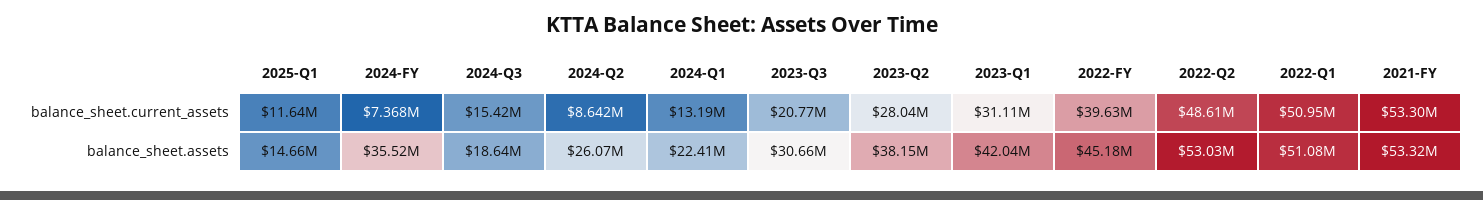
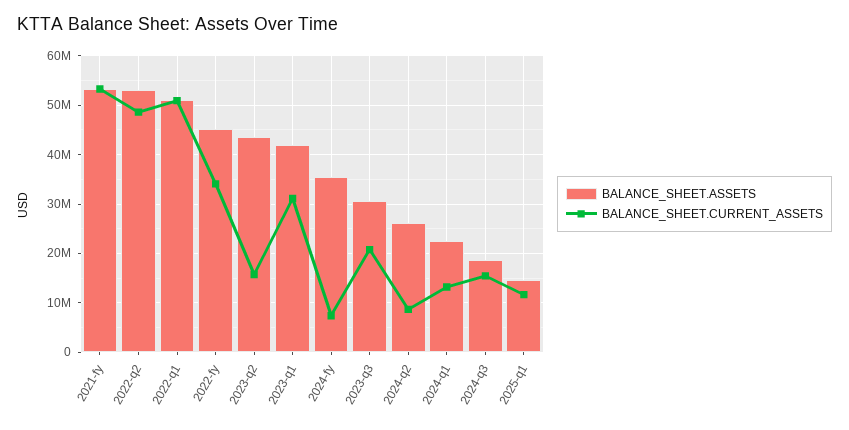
balance_sheet.current_assets, 2023-Q2: 28040000 -> 16000000
balance_sheet.current_assets, 2022-FY: 39630000 -> 34000000
balance_sheet.assets, 2023-Q2: 38150000 -> 44000000

